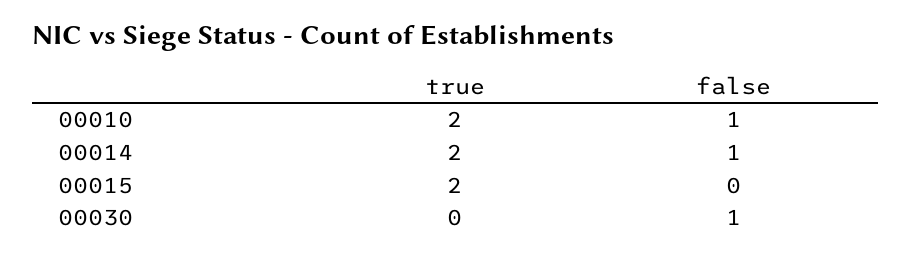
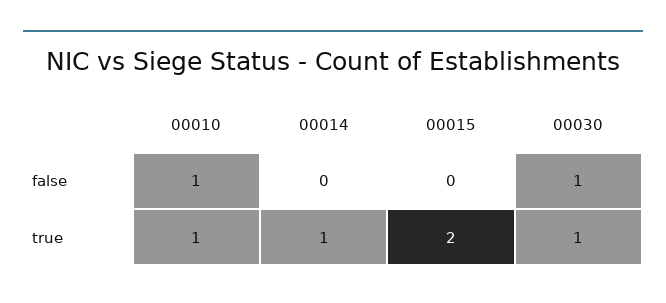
true, 00010: 2 -> 1
true, 00014: 2 -> 1
false, 00014: 1 -> 0
true, 00030: 0 -> 1

